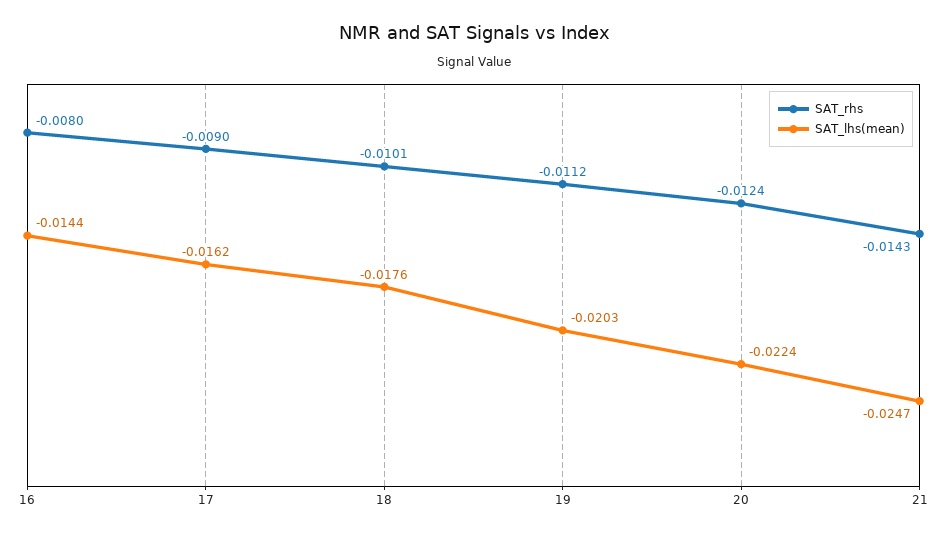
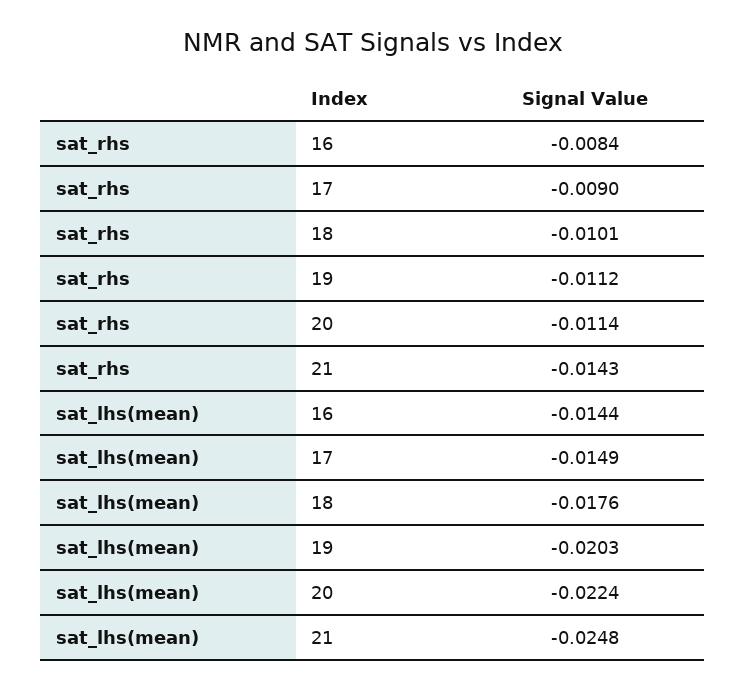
SAT_rhs, 16: -0.008 -> -0.0084
SAT_lhs(mean), 17: -0.0162 -> -0.0149
SAT_rhs, 20: -0.0124 -> -0.0114
SAT_lhs(mean), 21: -0.0247 -> -0.0248

